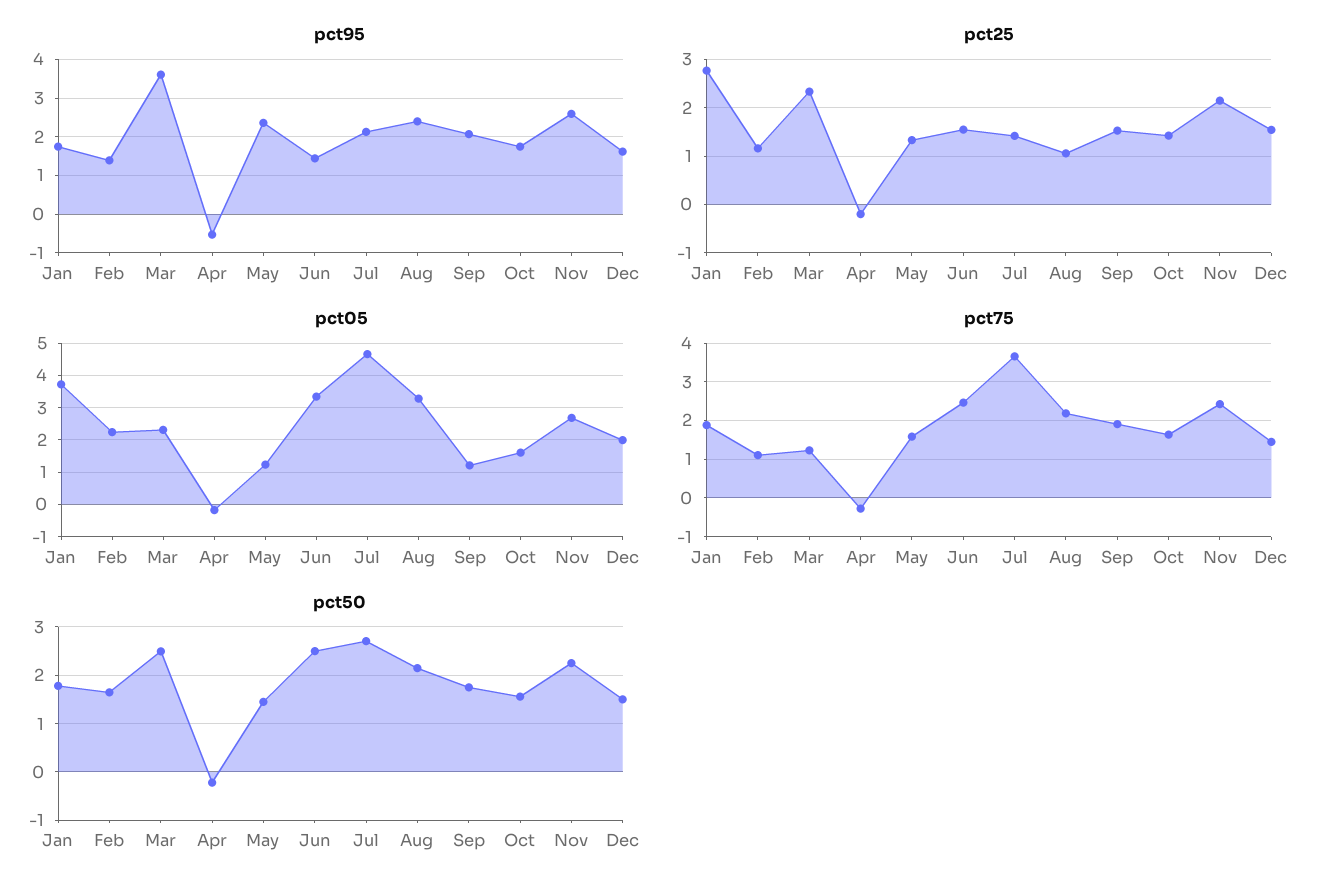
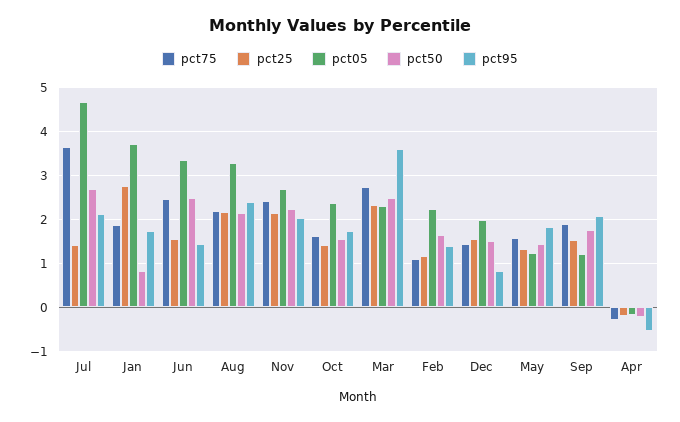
pct95, May: 2.4 -> 1.8
pct95, Nov: 2.6 -> 2
pct95, Dec: 1.6 -> 0.8
pct25, Aug: 1 -> 2.2
pct05, Oct: 1.6 -> 2.4
pct75, Mar: 1.2 -> 2.8
pct50, Jan: 1.8 -> 0.8

